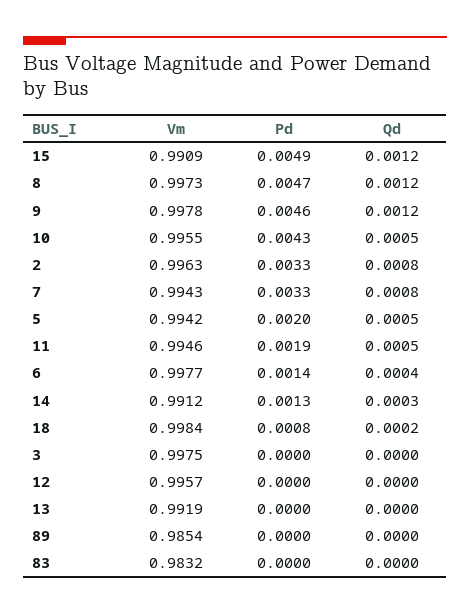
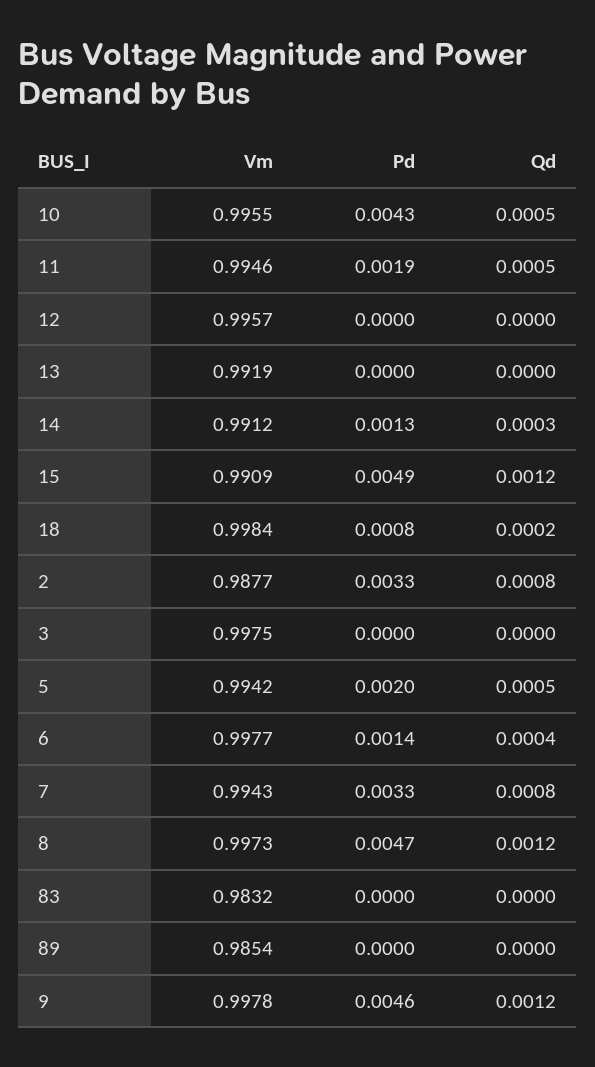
Vm, 2: 0.9963 -> 0.9877

